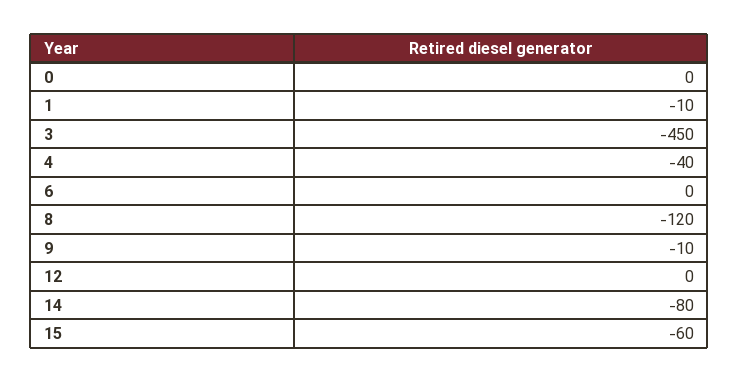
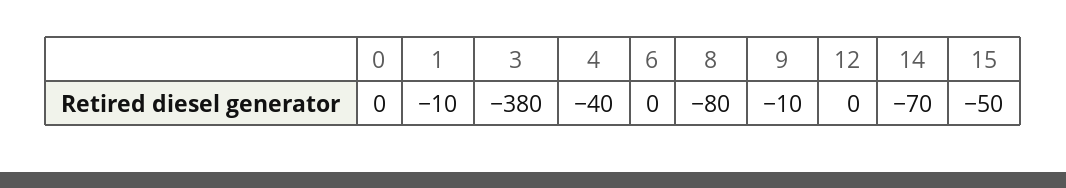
3: -450 -> -380
8: -120 -> -80
14: -80 -> -70
15: -60 -> -50

